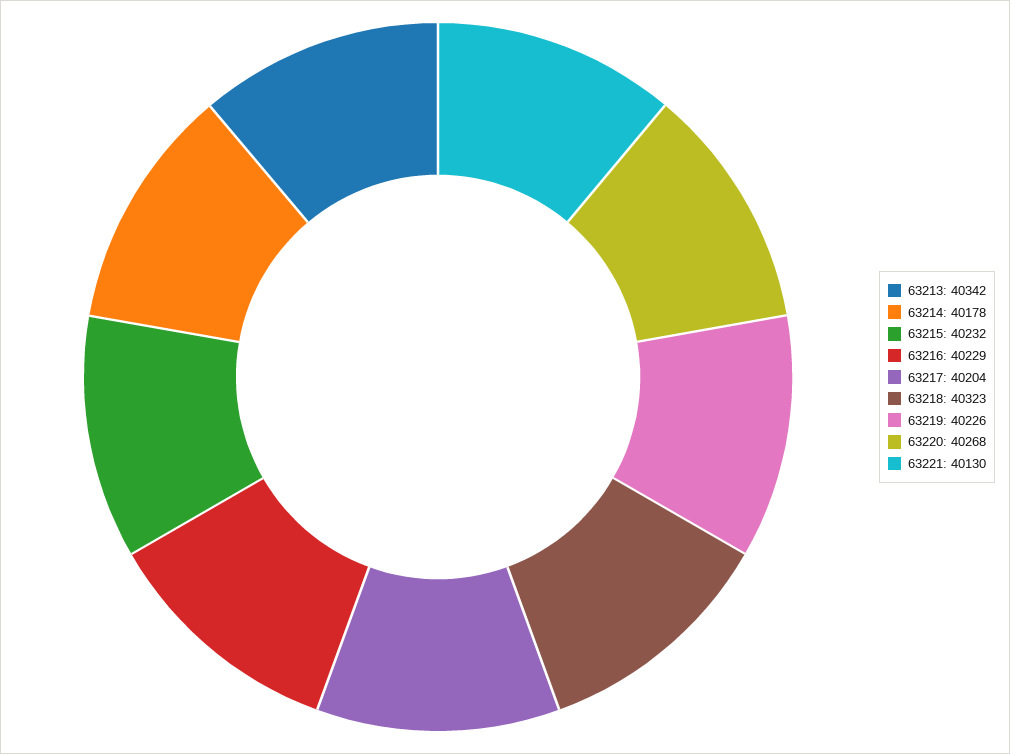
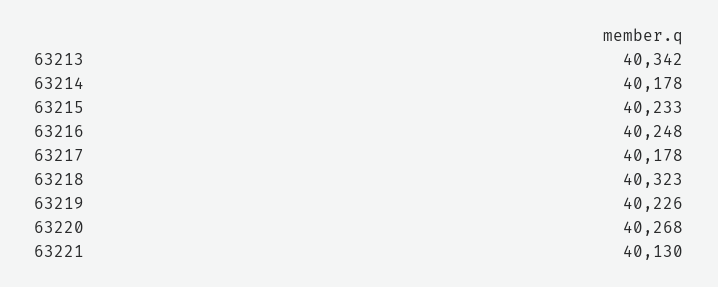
63215: 40232 -> 40233
63216: 40229 -> 40248
63217: 40204 -> 40178

